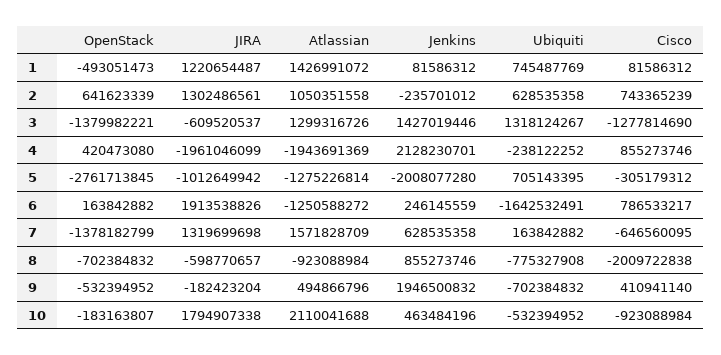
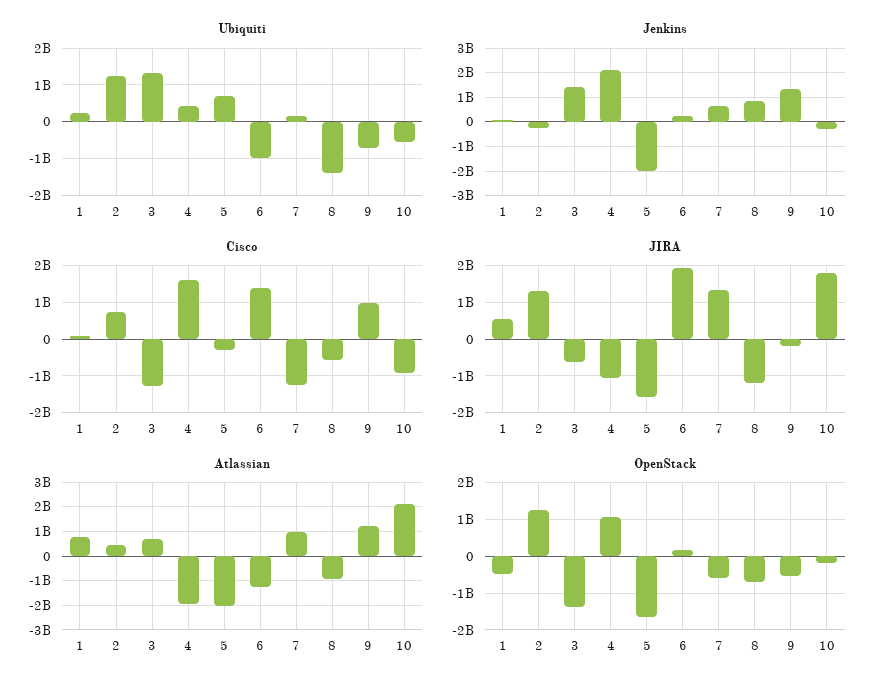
JIRA, 1: 1220654487 -> 600000000
Atlassian, 1: 1426991072 -> 750000000
Ubiquiti, 1: 745487769 -> 200000000
OpenStack, 2: 641623339 -> 1200000000
Atlassian, 2: 1050351558 -> 500000000
Ubiquiti, 2: 628535358 -> 1200000000
Atlassian, 3: 1299316726 -> 750000000
OpenStack, 4: 420473080 -> 1000000000
JIRA, 4: -1961046099 -> -1000000000
Ubiquiti, 4: -238122252 -> 400000000
Cisco, 4: 855273746 -> 1600000000
OpenStack, 5: -2761713845 -> -1600000000
JIRA, 5: -1012649942 -> -1600000000
Atlassian, 5: -1275226814 -> -2000000000
Ubiquiti, 6: -1642532491 -> -1000000000
Cisco, 6: 786533217 -> 1400000000
OpenStack, 7: -1378182799 -> -600000000
Atlassian, 7: 1571828709 -> 1000000000
Cisco, 7: -646560095 -> -1200000000
JIRA, 8: -598770657 -> -1200000000
Ubiquiti, 8: -775327908 -> -1400000000
Cisco, 8: -2009722838 -> -600000000
Atlassian, 9: 494866796 -> 1250000000
Jenkins, 9: 1946500832 -> 1250000000
Cisco, 9: 410941140 -> 1000000000
Jenkins, 10: 463484196 -> -250000000

